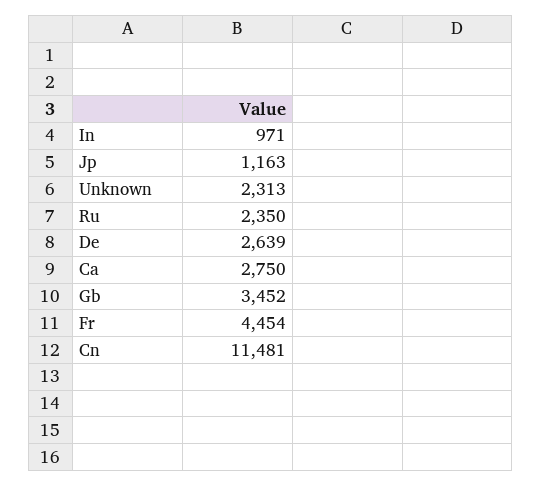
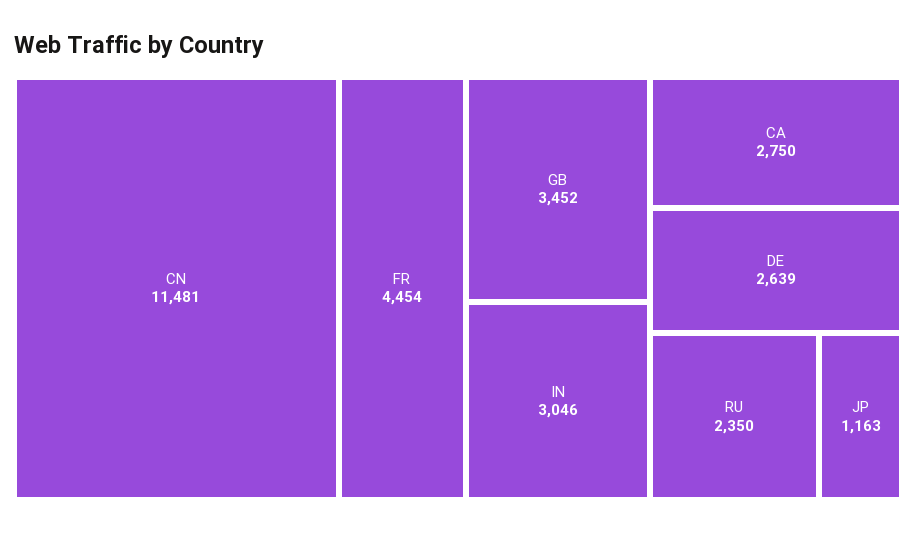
In: 971 -> 3046
Unknown: 2313 -> none

